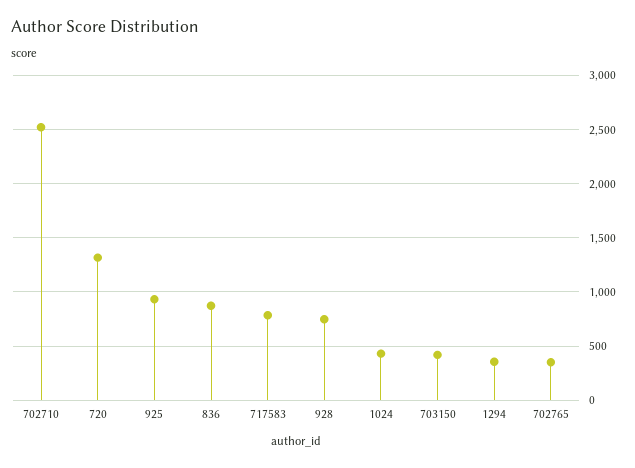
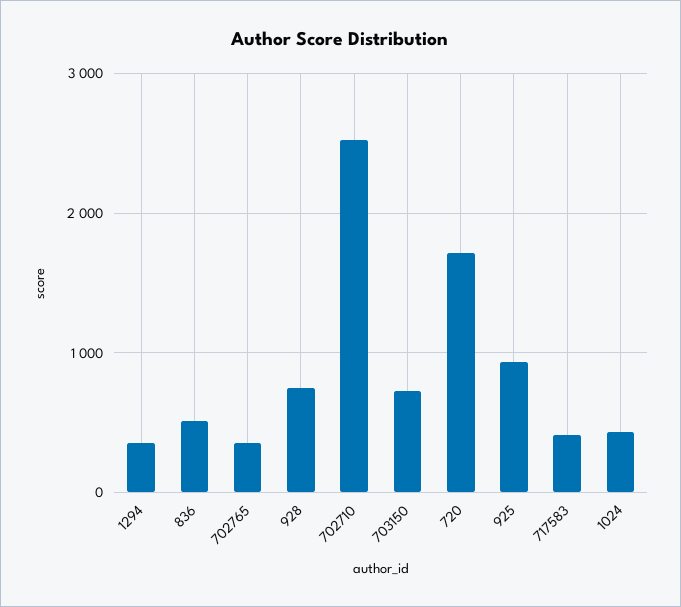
720: 1300 -> 1700
836: 900 -> 500
717583: 800 -> 400
703150: 400 -> 700

